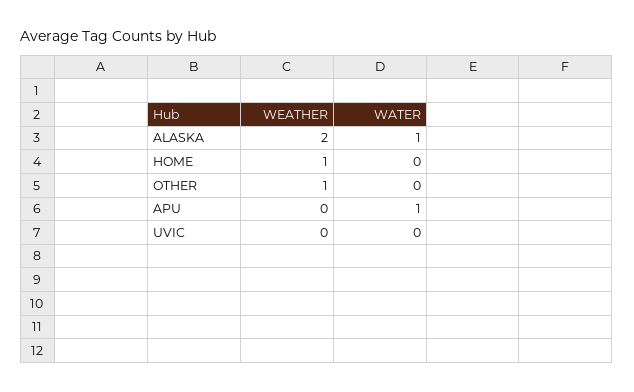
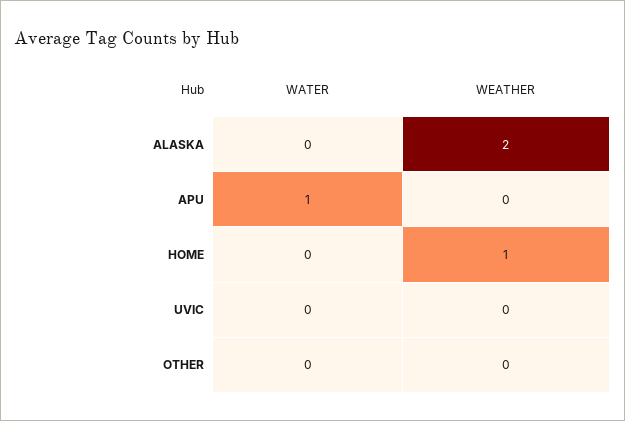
WATER, ALASKA: 1 -> 0
WEATHER, OTHER: 1 -> 0

